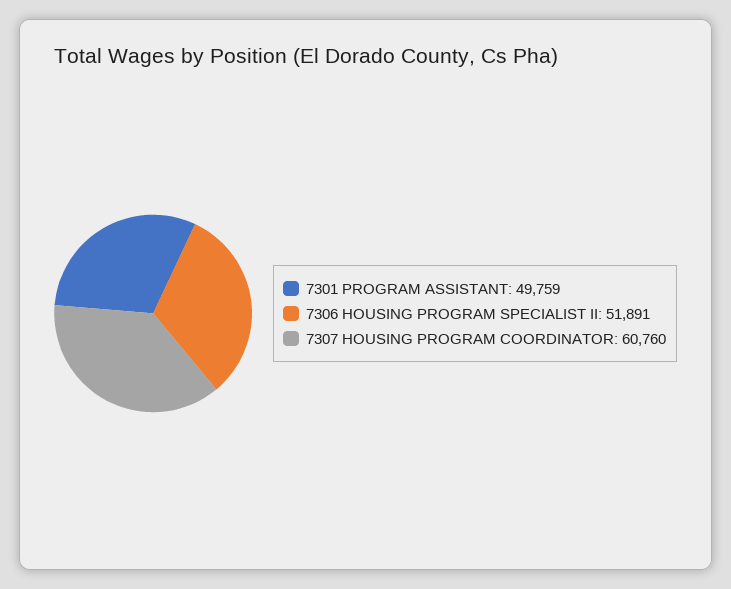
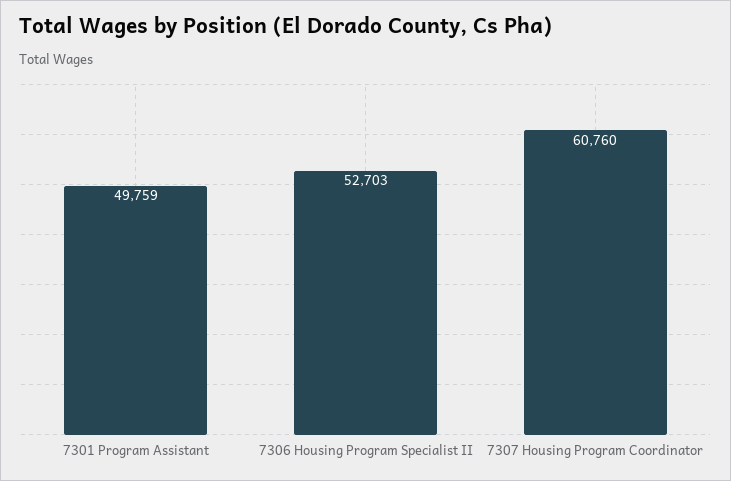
7306 HOUSING PROGRAM SPECIALIST II: 51891 -> 52703

